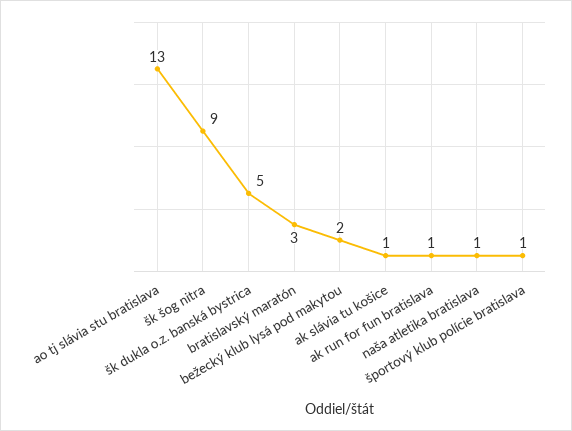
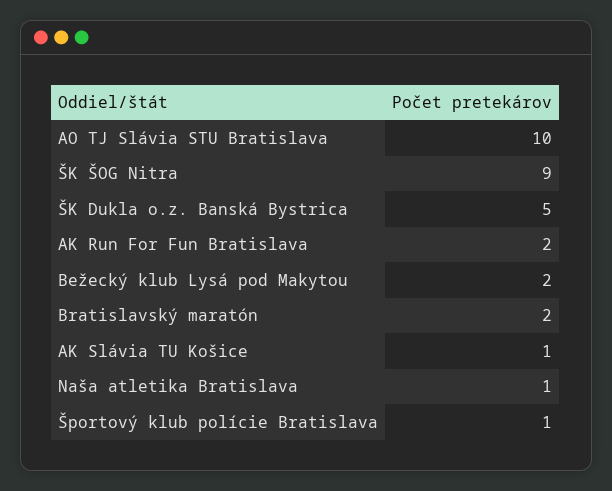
ao tj slávia stu bratislava: 13 -> 10
bratislavský maratón: 3 -> 2
ak run for fun bratislava: 1 -> 2

